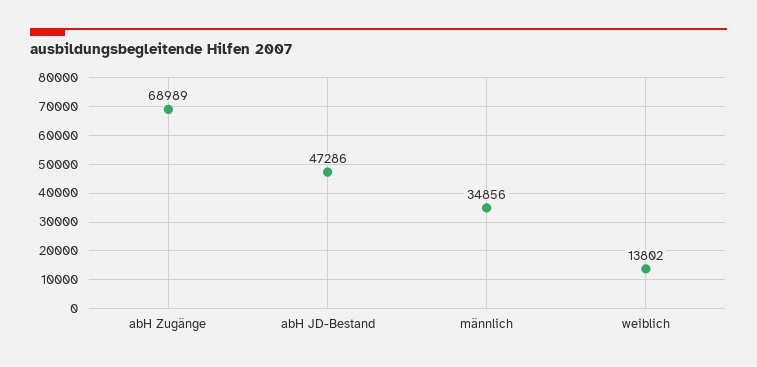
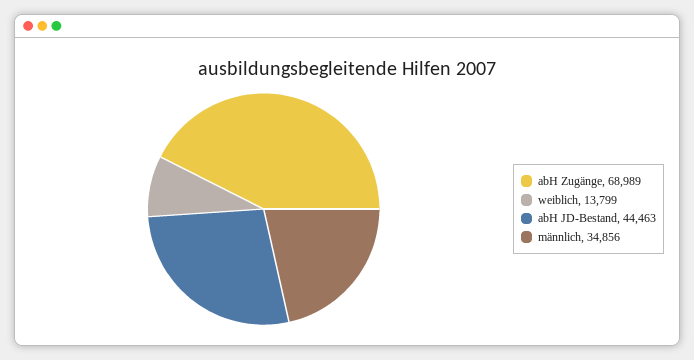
abH JD-Bestand: 47286 -> 44463
weiblich: 13802 -> 13799

